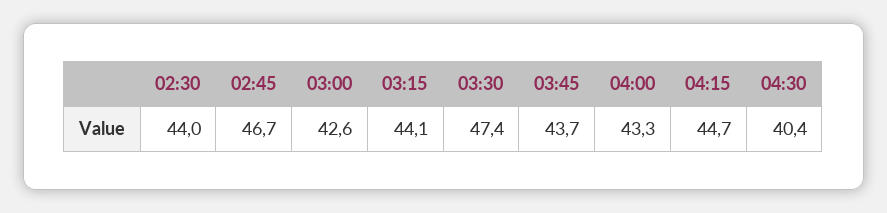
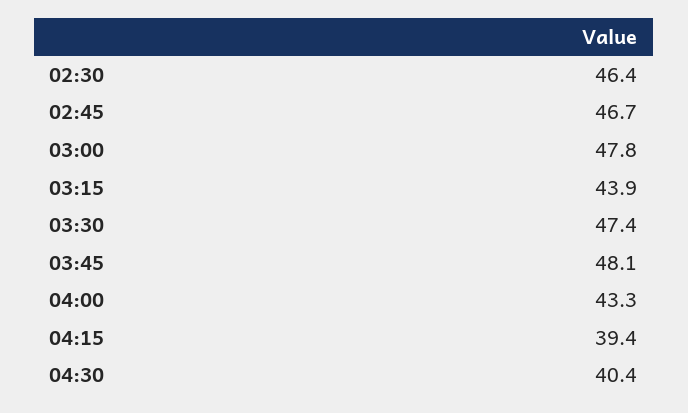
02:30: 44 -> 46.4
03:00: 42.6 -> 47.8
03:15: 44.1 -> 43.9
03:45: 43.7 -> 48.1
04:15: 44.7 -> 39.4

